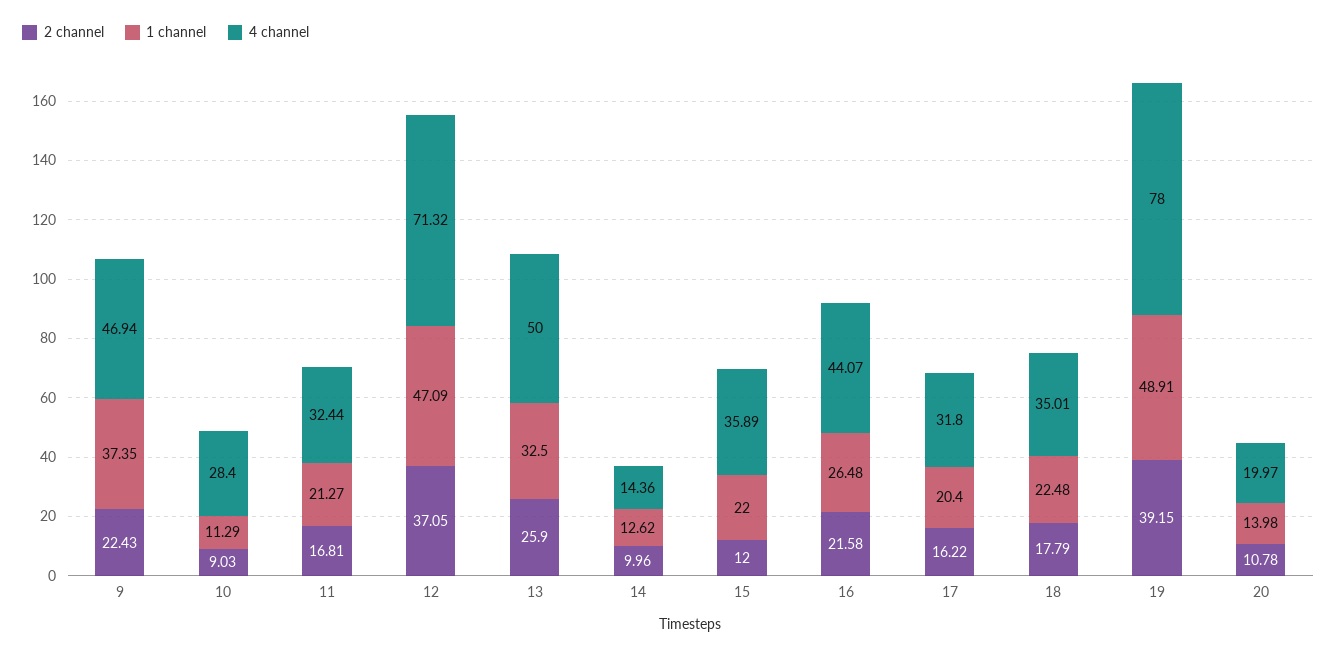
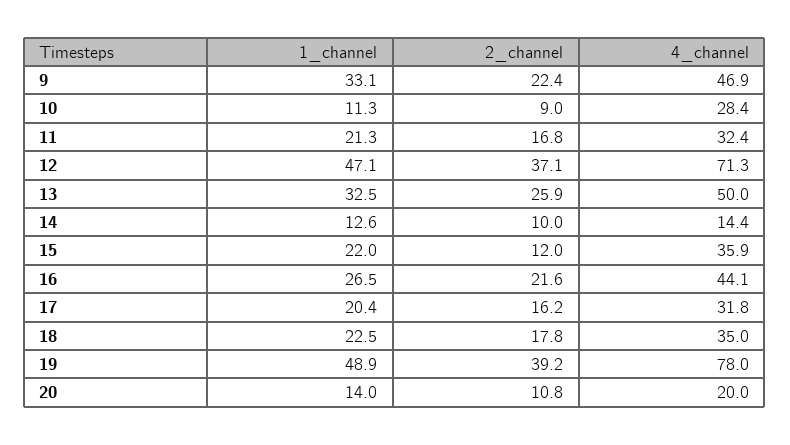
1 channel, 9: 37.35 -> 33.1

